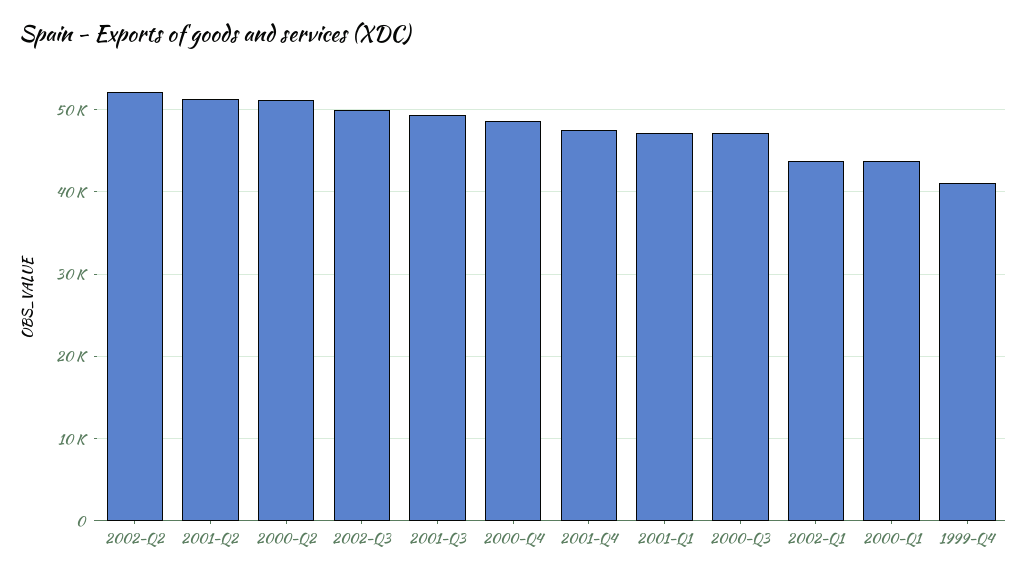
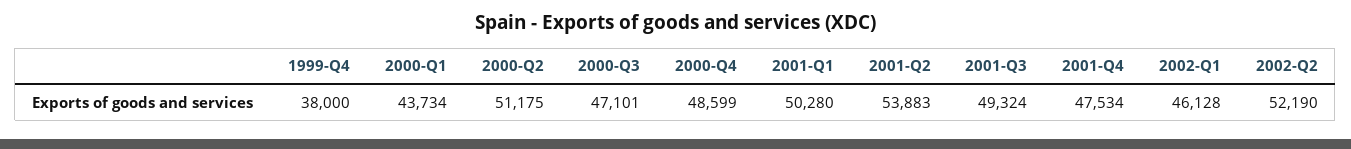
2001-Q2: 51000 -> 53883
2002-Q3: 50000 -> none
2001-Q1: 47000 -> 50280
2002-Q1: 44000 -> 46128
1999-Q4: 41000 -> 38000

